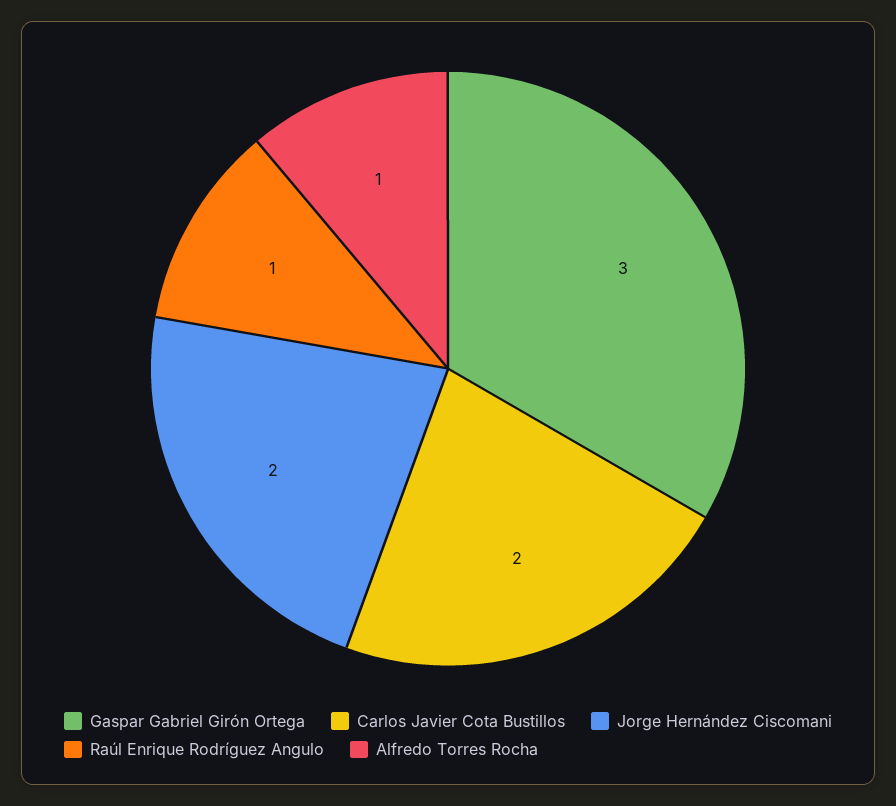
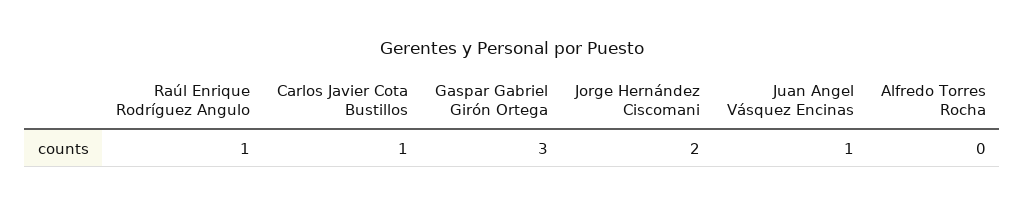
Carlos Javier Cota Bustillos: 2 -> 1
Alfredo Torres Rocha: 1 -> 0
Juan Angel Vásquez Encinas: none -> 1

